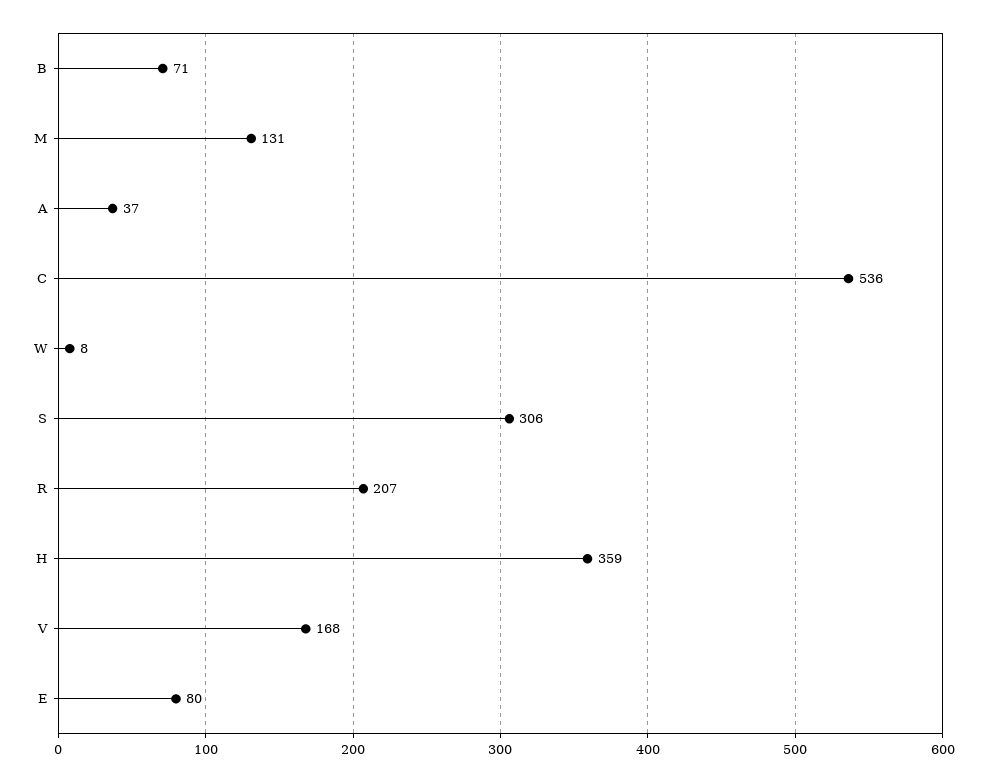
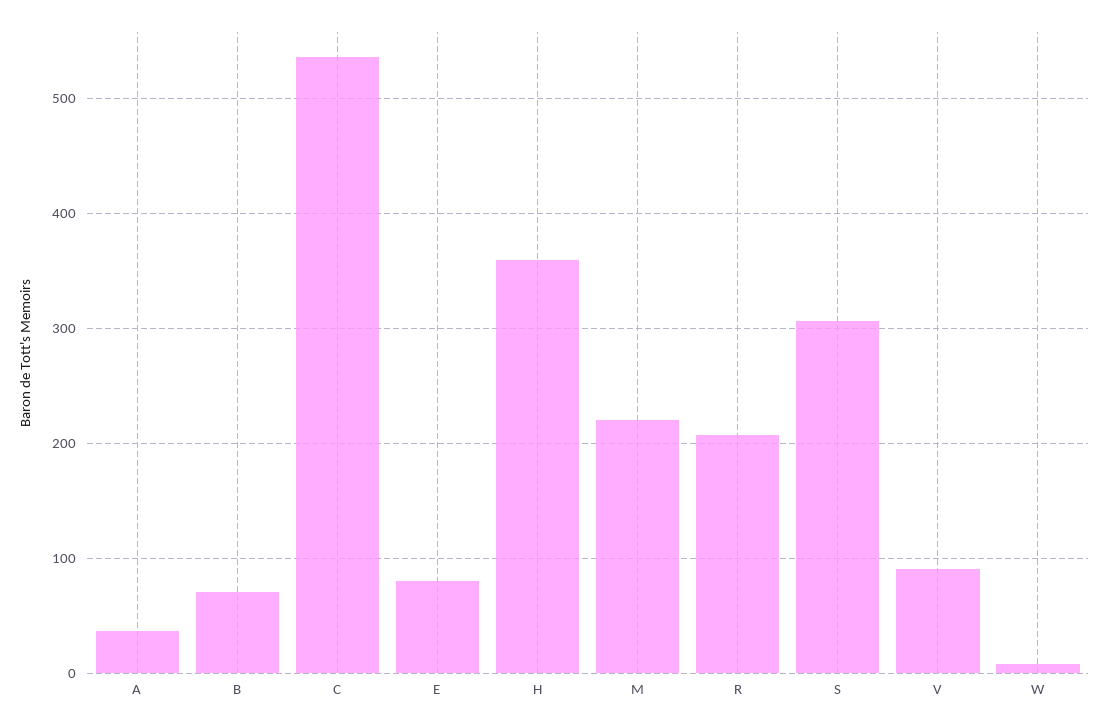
M: 131 -> 220
V: 168 -> 90

